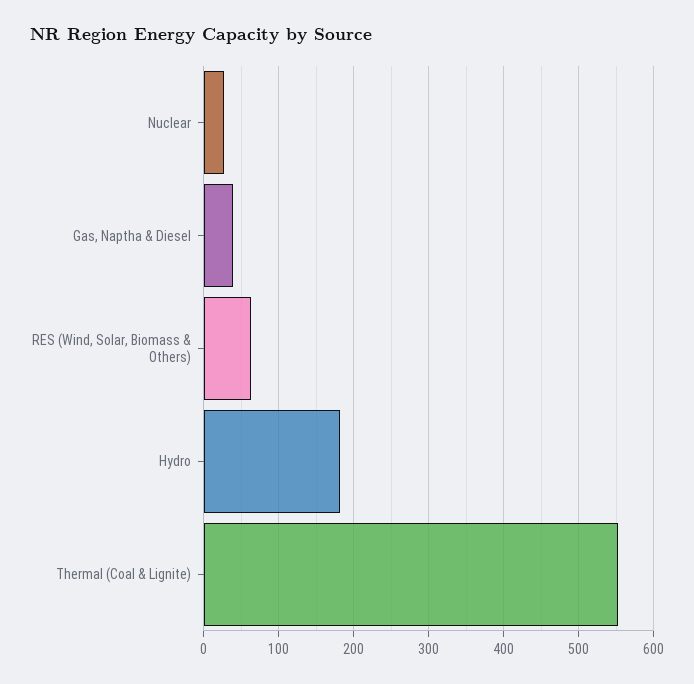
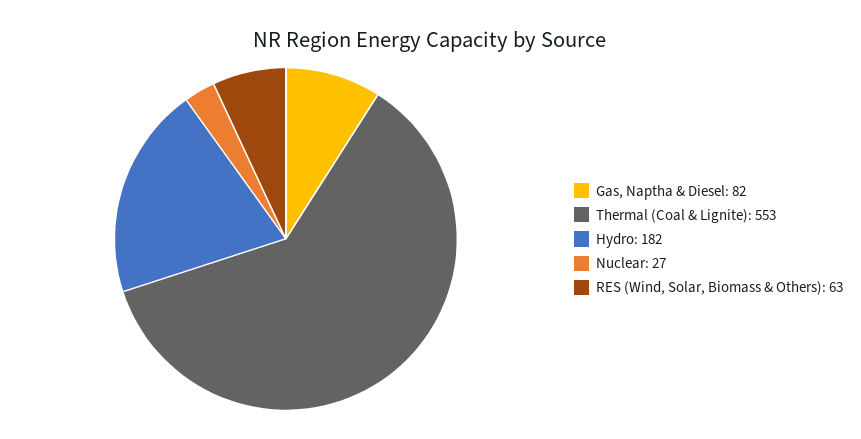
Gas, Naptha & Diesel: 40 -> 82

